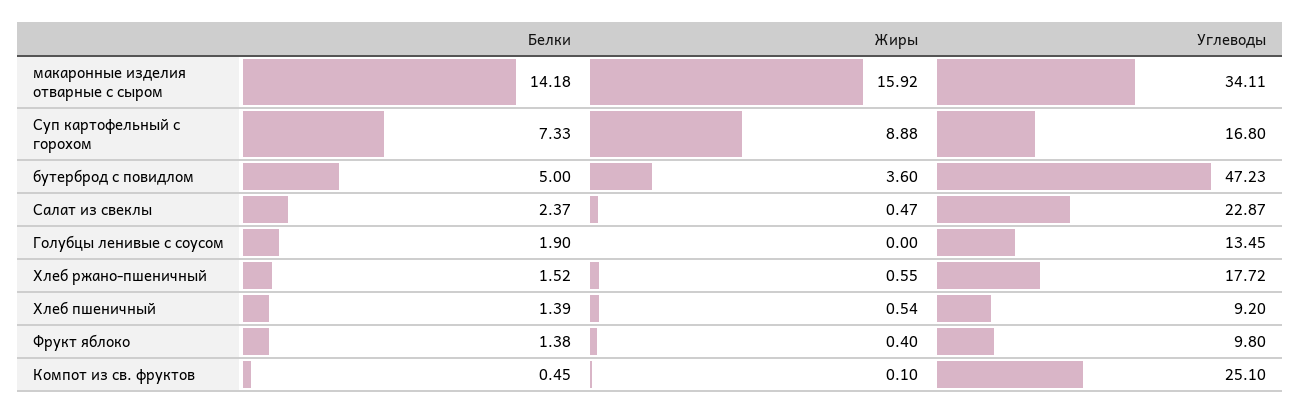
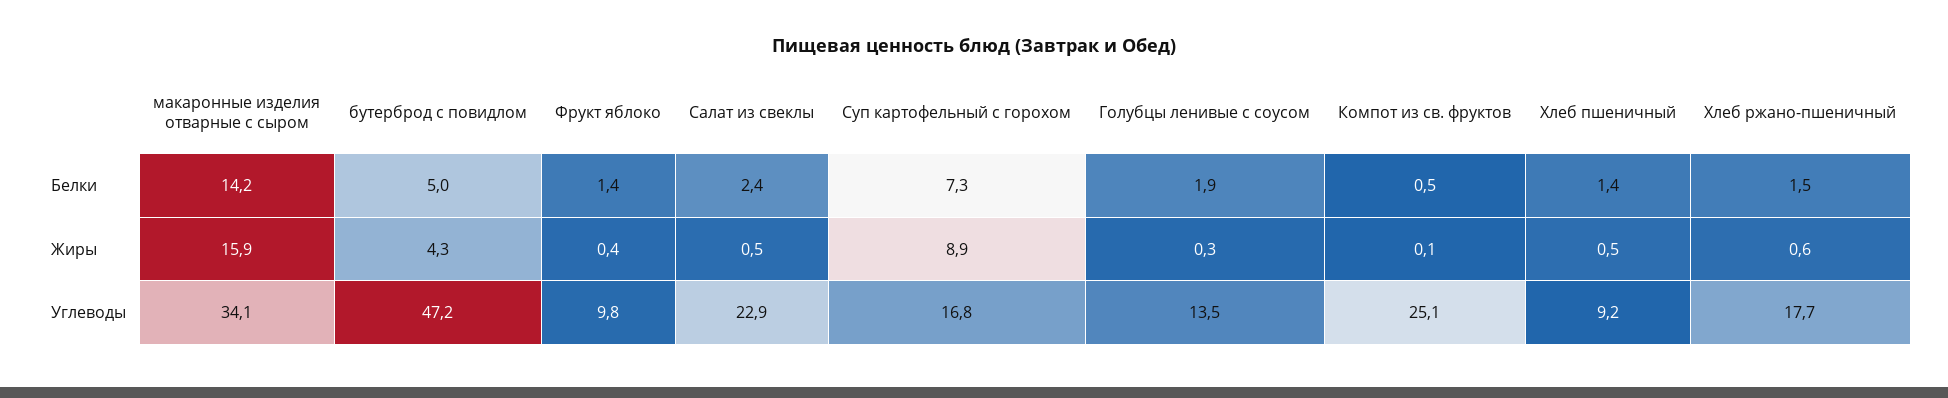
Жиры, бутерброд с повидлом: 3.6 -> 4.3
Жиры, Голубцы ленивые с соусом: 0 -> 0.3

